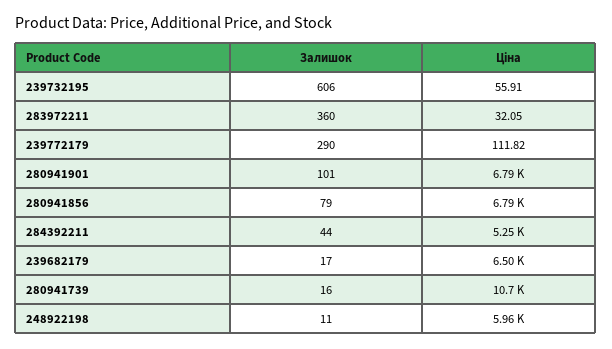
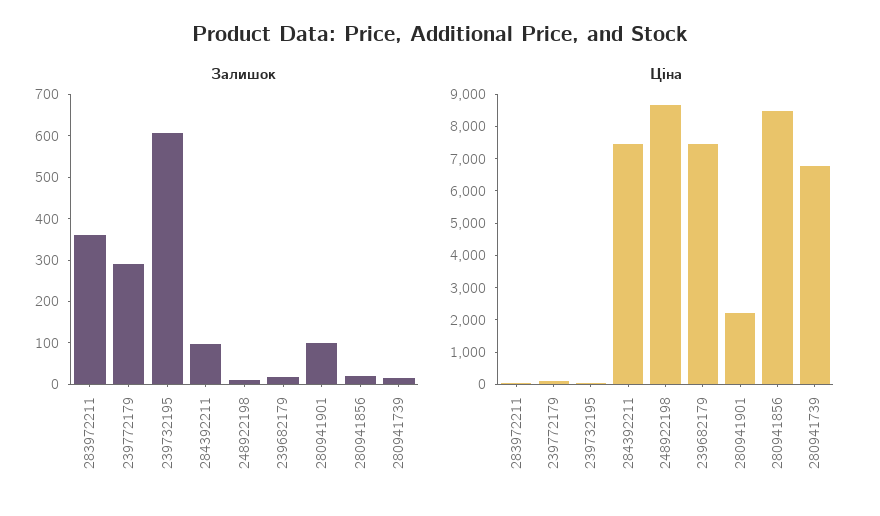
Ціна, 280941901: 6790 -> 2250
Залишок, 280941856: 79 -> 20
Ціна, 280941856: 6790 -> 8500
Залишок, 284392211: 44 -> 100
Ціна, 284392211: 5250 -> 7500
Ціна, 239682179: 6500 -> 7500
Ціна, 280941739: 10700 -> 6750
Ціна, 248922198: 5960 -> 8750

